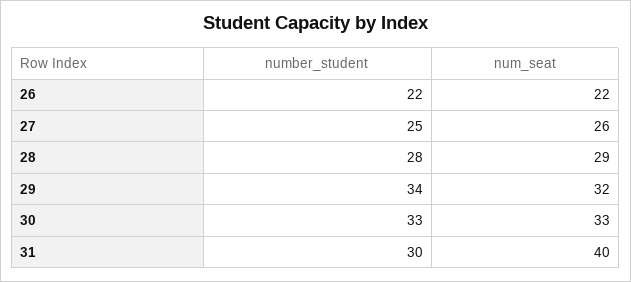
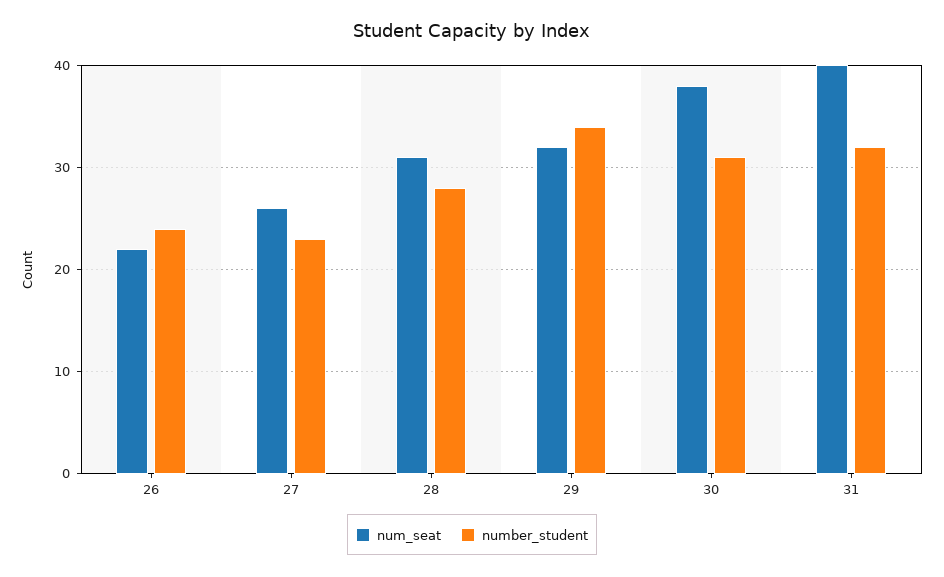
number_student, 26: 22 -> 24
number_student, 27: 25 -> 23
num_seat, 28: 29 -> 31
number_student, 30: 33 -> 31
num_seat, 30: 33 -> 38
number_student, 31: 30 -> 32

